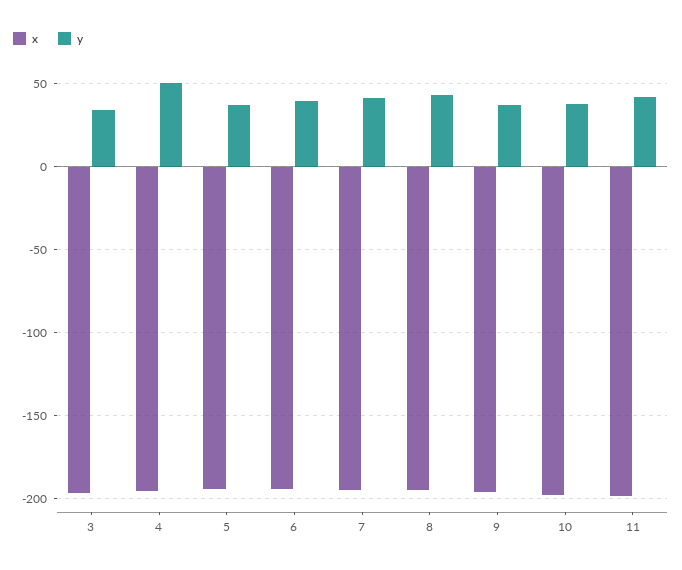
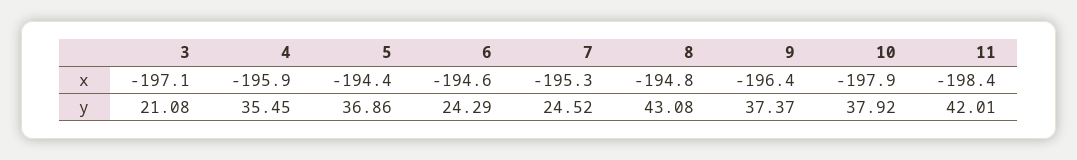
y, 3: 35 -> 21.08
y, 4: 50 -> 35.45
y, 6: 40 -> 24.29
y, 7: 40 -> 24.52

